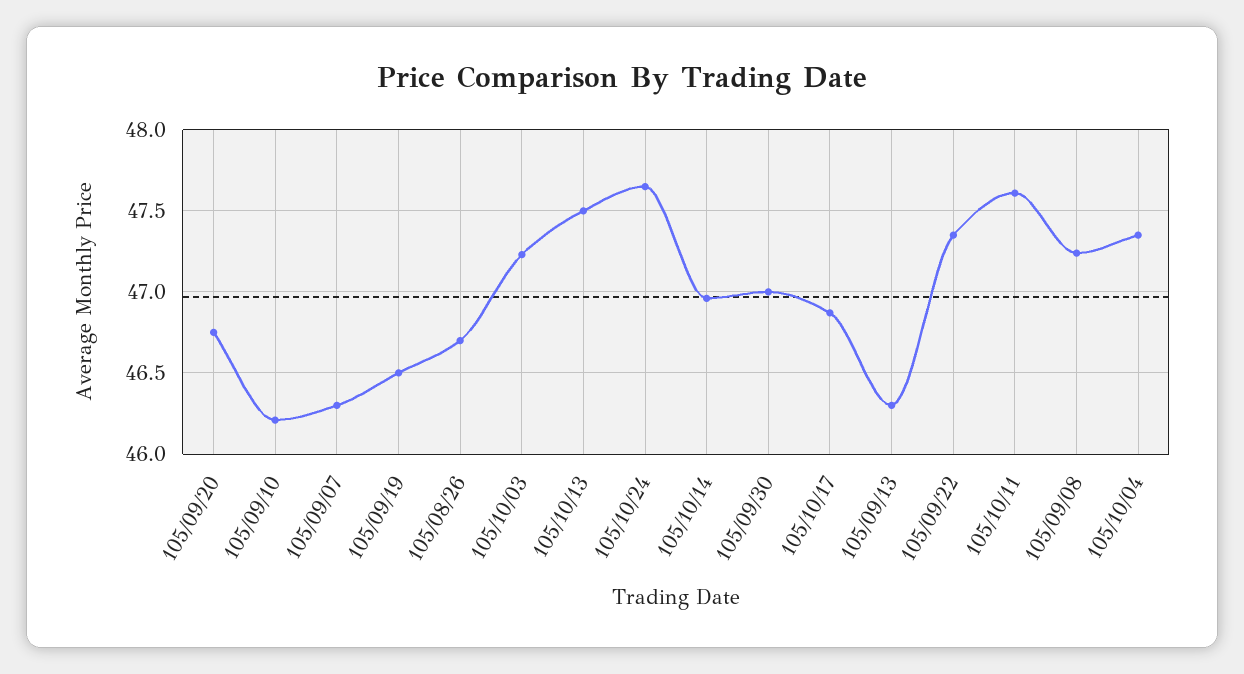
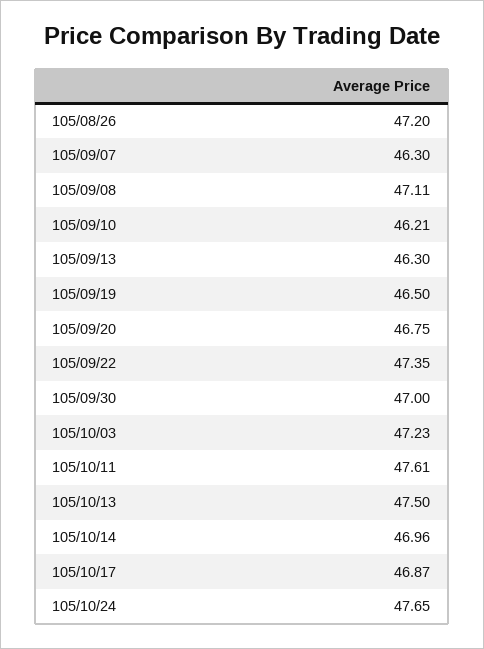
105/08/26: 46.7 -> 47.2
105/09/08: 47.25 -> 47.11
105/10/04: 47.35 -> none

